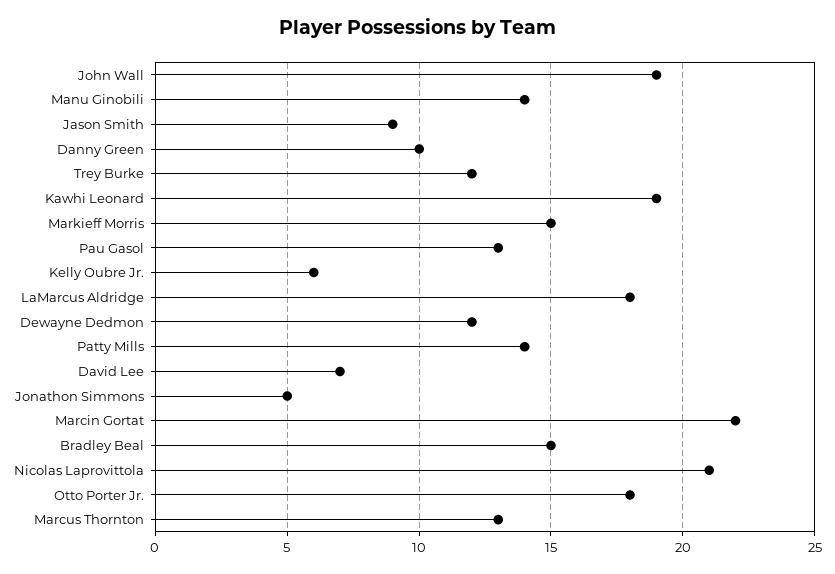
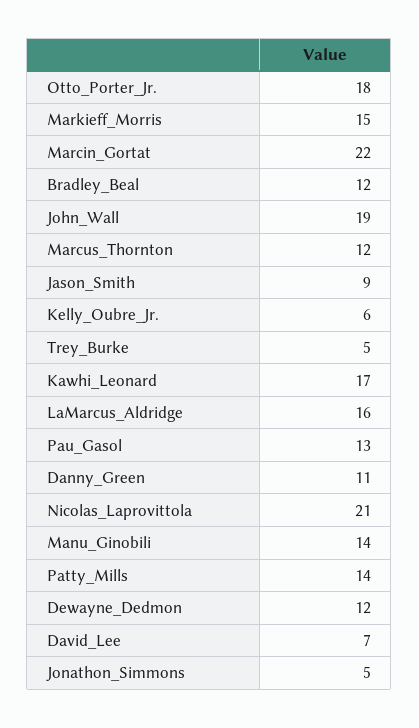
Danny Green: 10 -> 11
Trey Burke: 12 -> 5
Kawhi Leonard: 19 -> 17
LaMarcus Aldridge: 18 -> 16
Bradley Beal: 15 -> 12
Marcus Thornton: 13 -> 12

